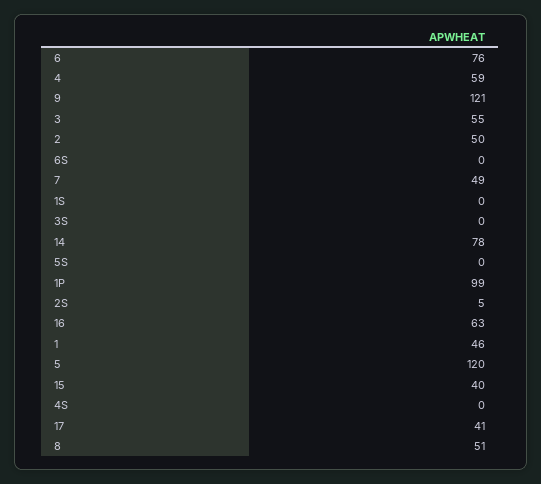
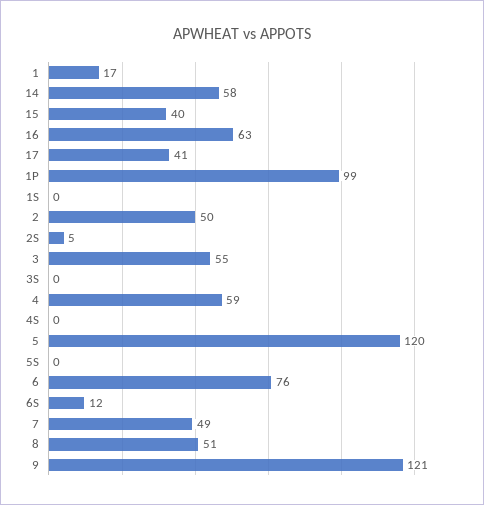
6S: 0 -> 12
14: 78 -> 58
1: 46 -> 17

